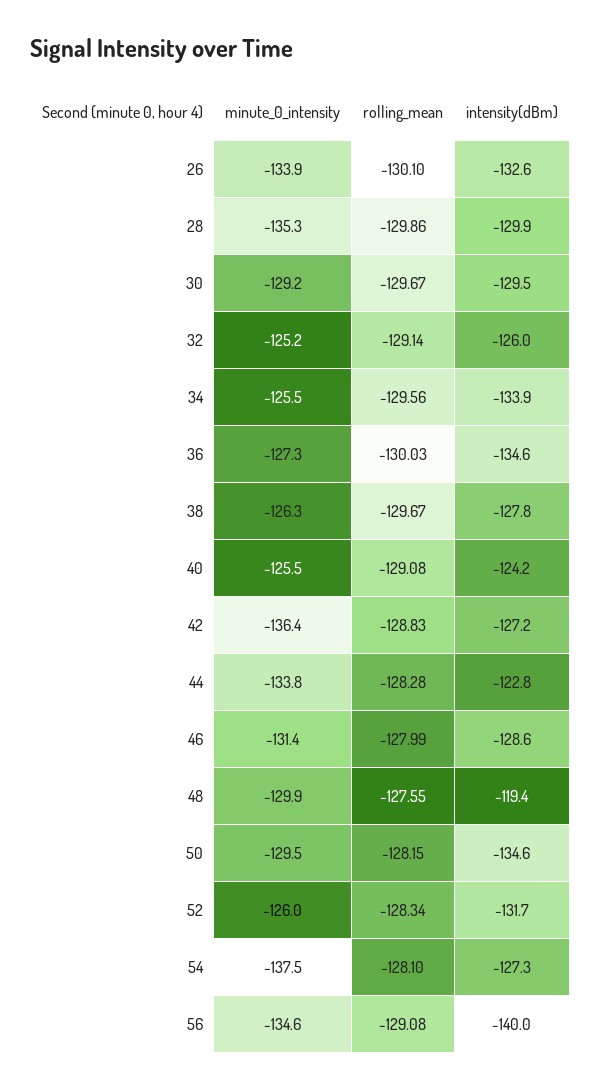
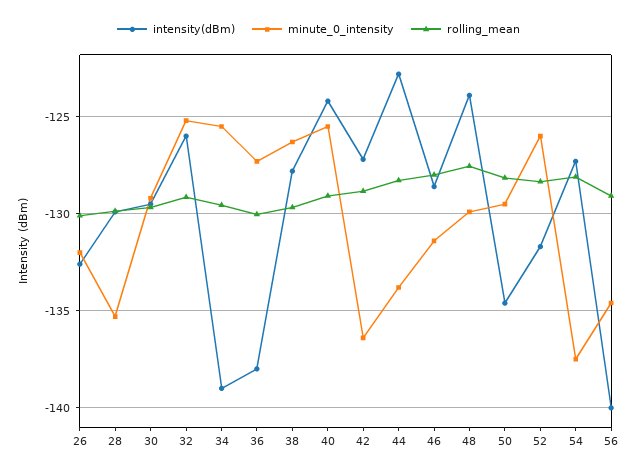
minute_0_intensity, 26: -133.9 -> -132
intensity(dBm), 34: -133.9 -> -139
intensity(dBm), 36: -134.6 -> -138
intensity(dBm), 48: -119.4 -> -124

